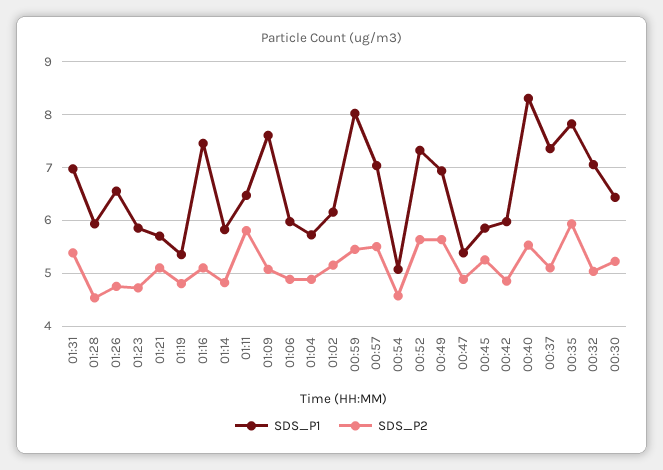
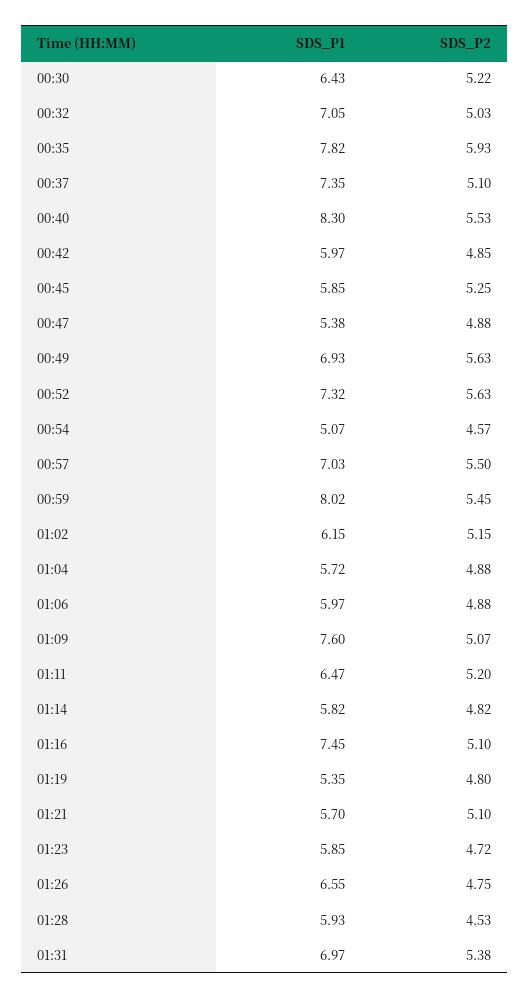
SDS_P2, 01:11: 5.8 -> 5.2

